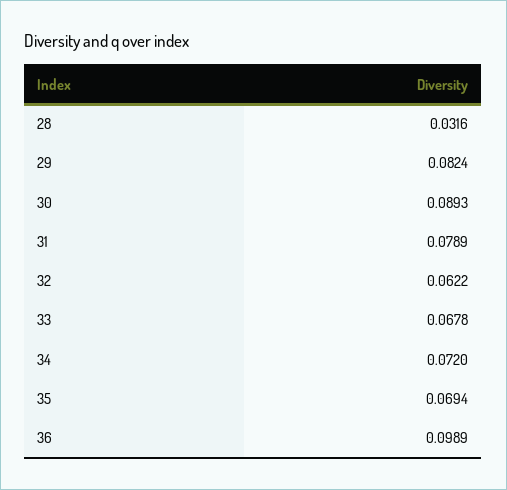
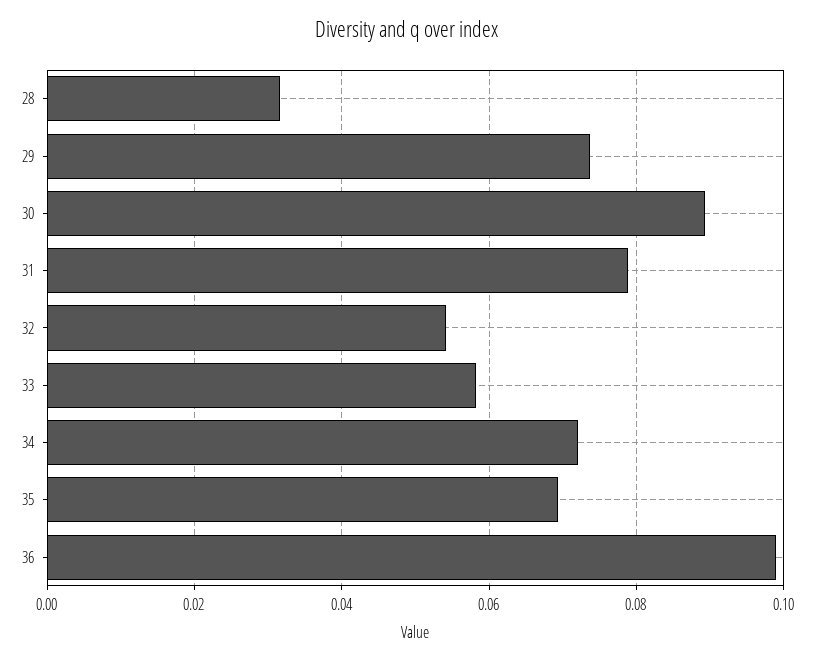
29: 0.0824 -> 0.074
32: 0.0622 -> 0.054
33: 0.0678 -> 0.058

